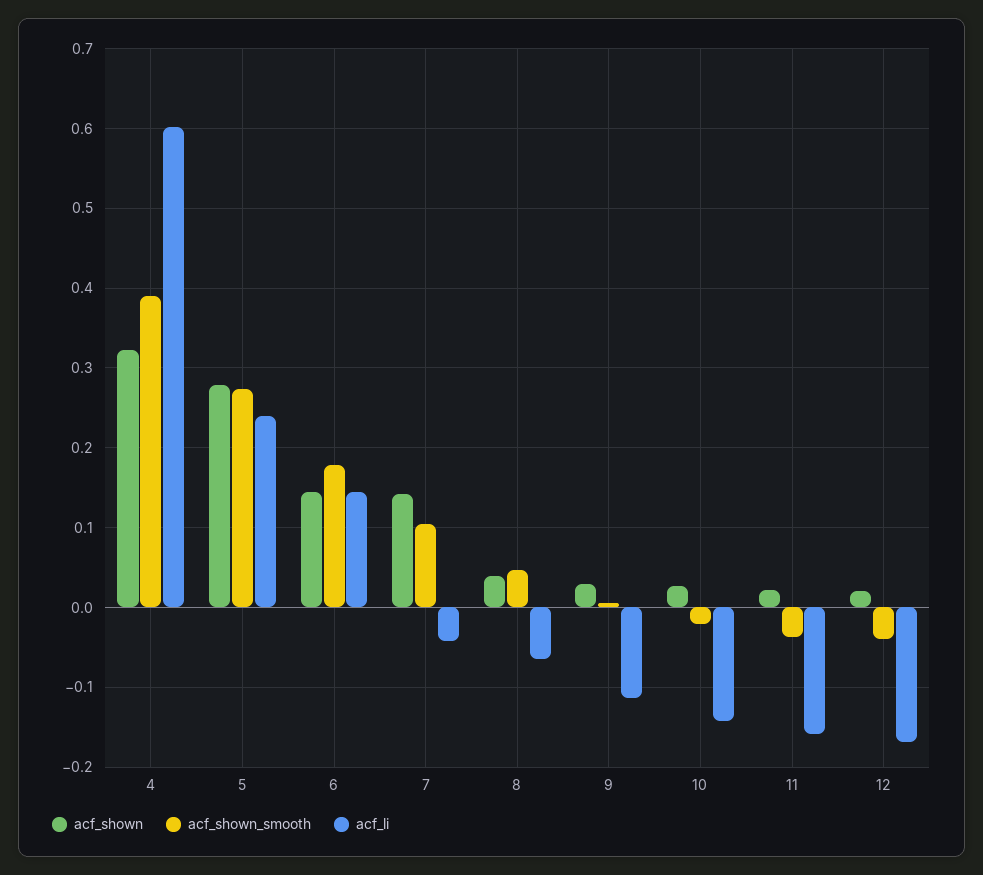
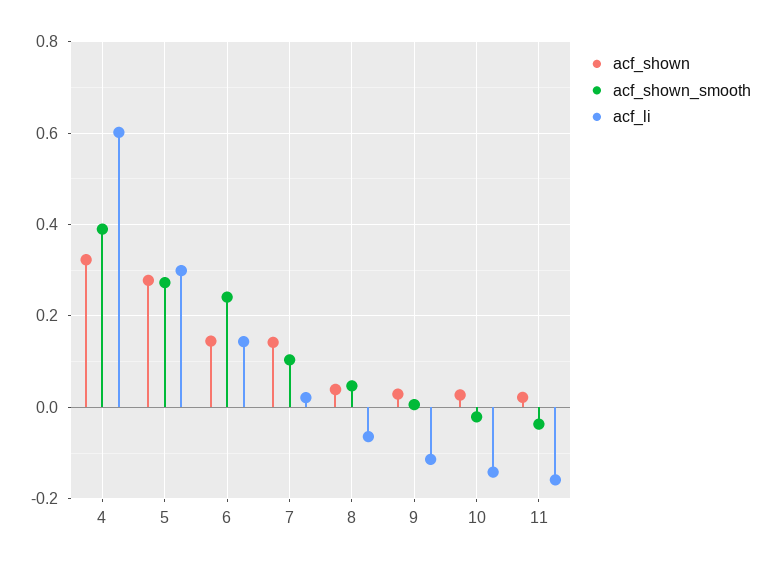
acf_li, 5: 0.24 -> 0.3
acf_shown_smooth, 6: 0.18 -> 0.24
acf_li, 7: -0.04 -> 0.02
acf_shown, 12: 0.02 -> none
acf_shown_smooth, 12: -0.04 -> none
acf_li, 12: -0.17 -> none

